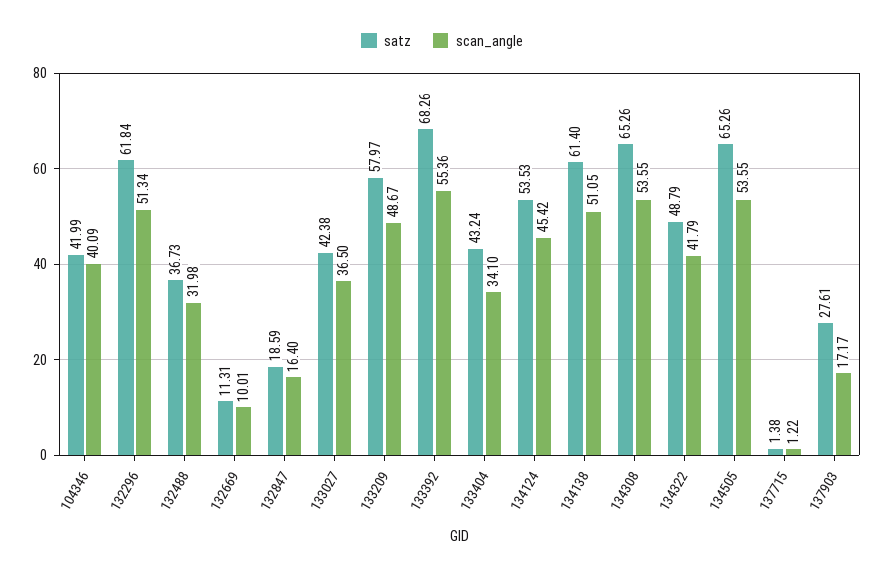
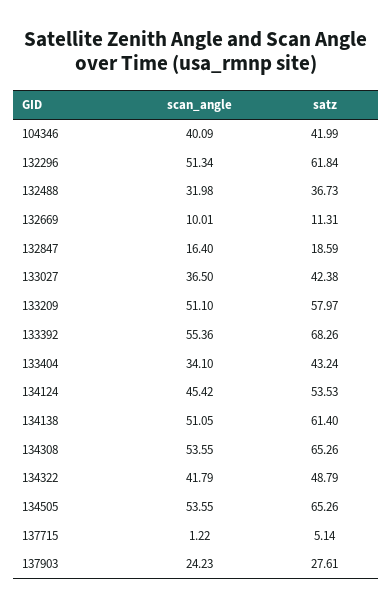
scan_angle, 133209: 48.67 -> 51.1
satz, 137715: 1.38 -> 5.14
scan_angle, 137903: 17.17 -> 24.23

